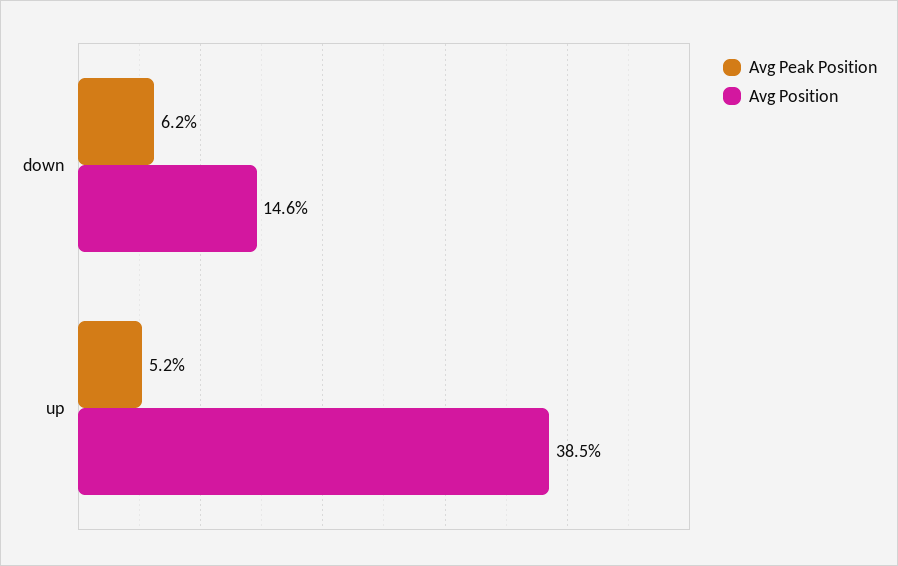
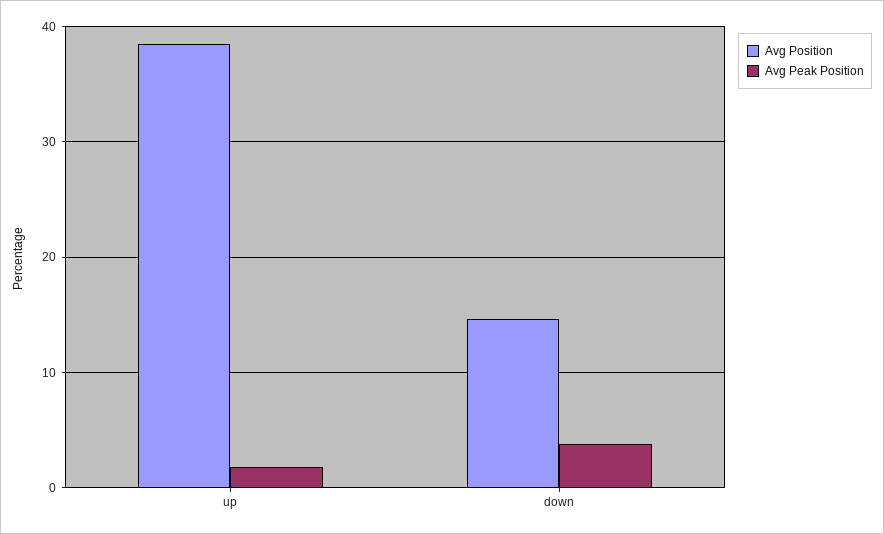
Avg Peak Position, down: 6.2 -> 4
Avg Peak Position, up: 5.2 -> 2

